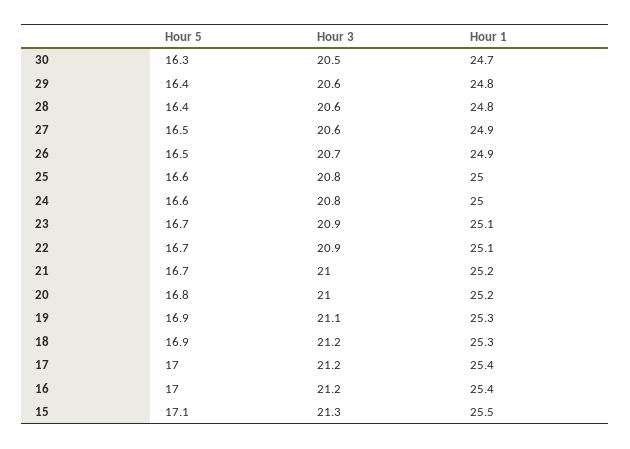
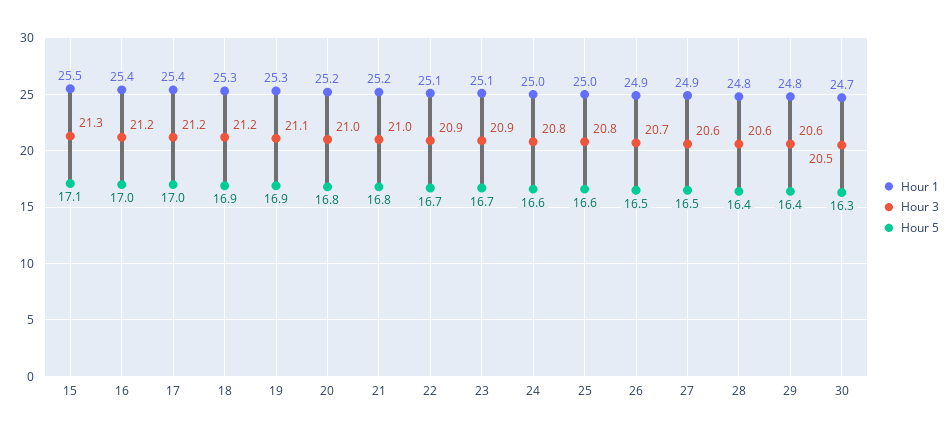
Hour 5, 21: 16.7 -> 16.8

